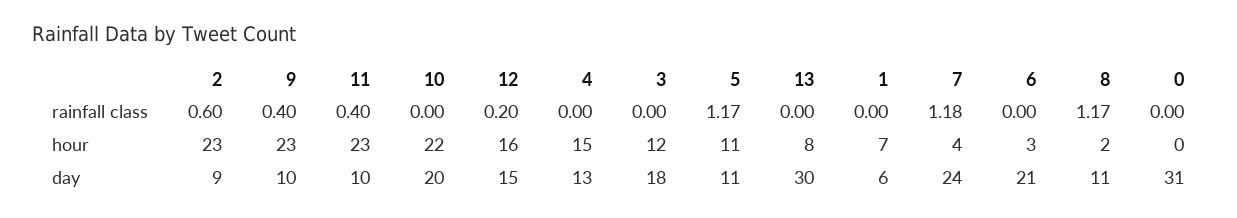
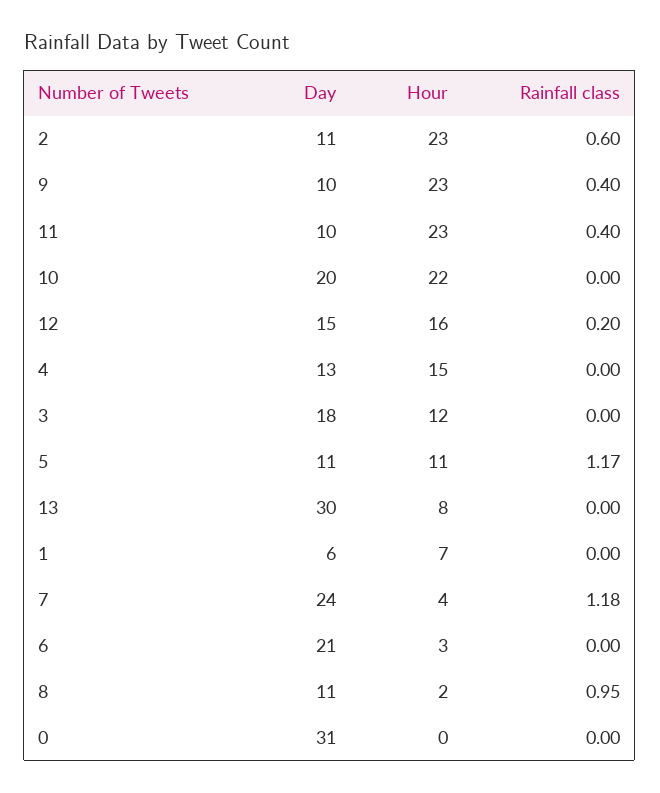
8, rainfall class: 1.17 -> 0.95
2, day: 9 -> 11

